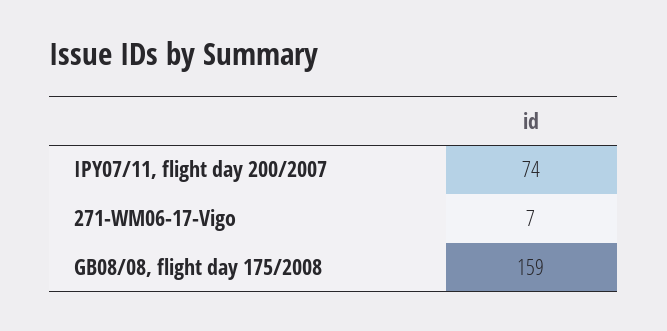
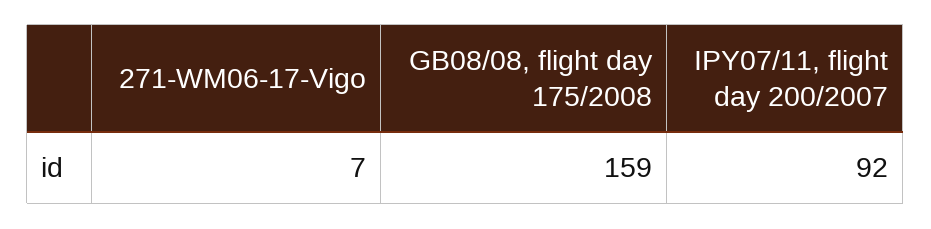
IPY07/11, flight day 200/2007: 74 -> 92

